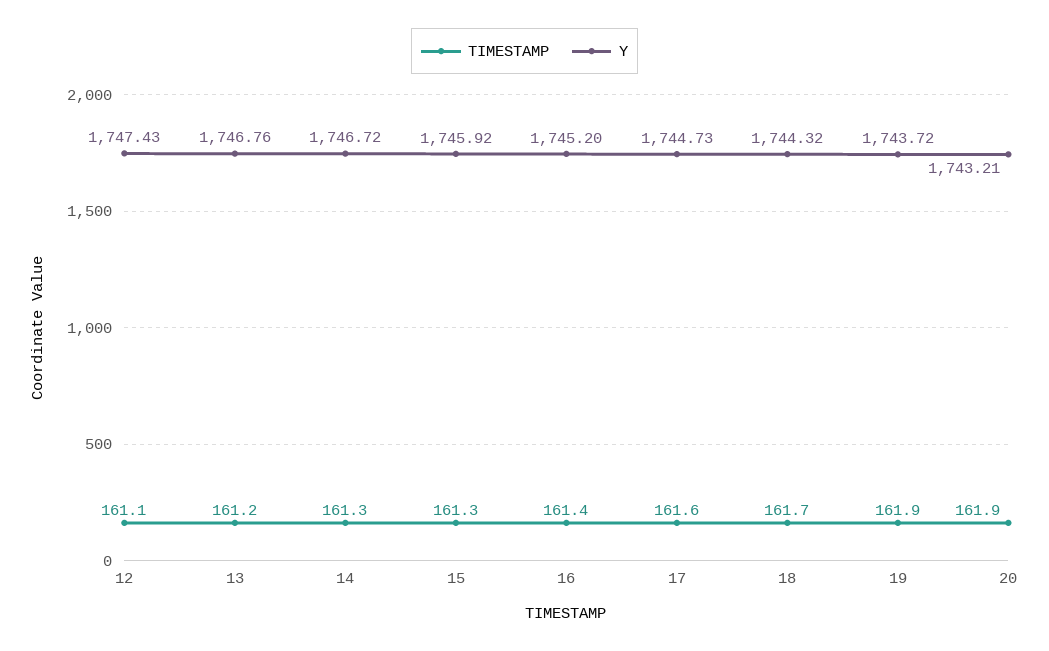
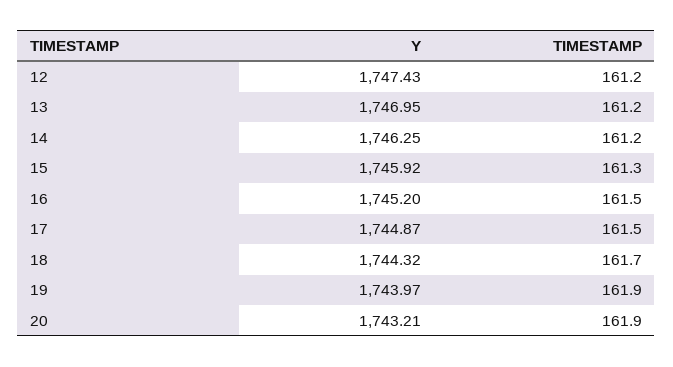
TIMESTAMP, 12: 161.1 -> 161.2
Y, 13: 1746.76 -> 1746.95
TIMESTAMP, 14: 161.3 -> 161.2
Y, 14: 1746.72 -> 1746.25
TIMESTAMP, 16: 161.4 -> 161.5
TIMESTAMP, 17: 161.6 -> 161.5
Y, 17: 1744.73 -> 1744.87
Y, 19: 1743.72 -> 1743.97

